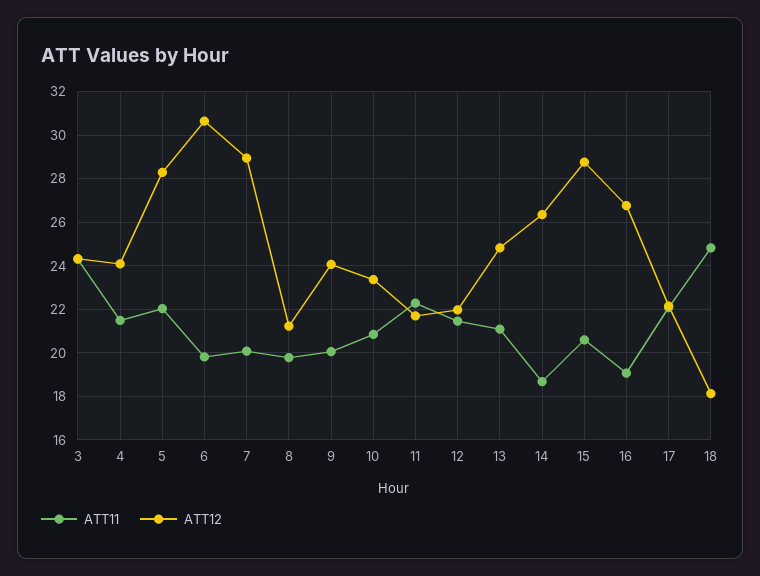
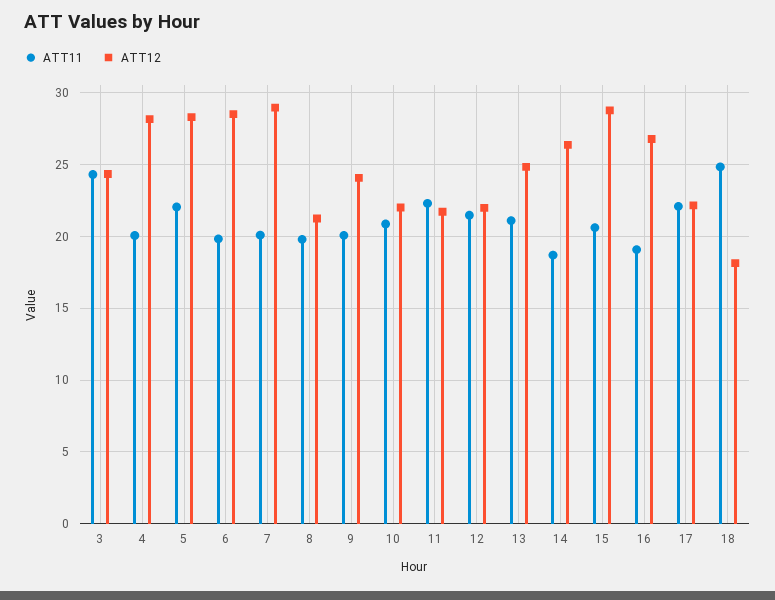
ATT11, 4: 21.5 -> 20
ATT12, 4: 24 -> 28
ATT12, 6: 30.5 -> 28.5
ATT12, 10: 23.5 -> 22

